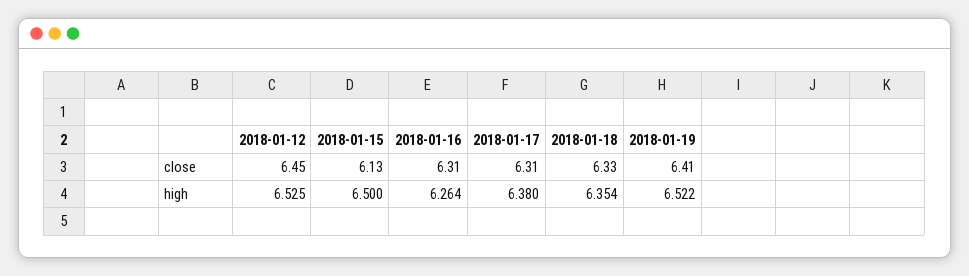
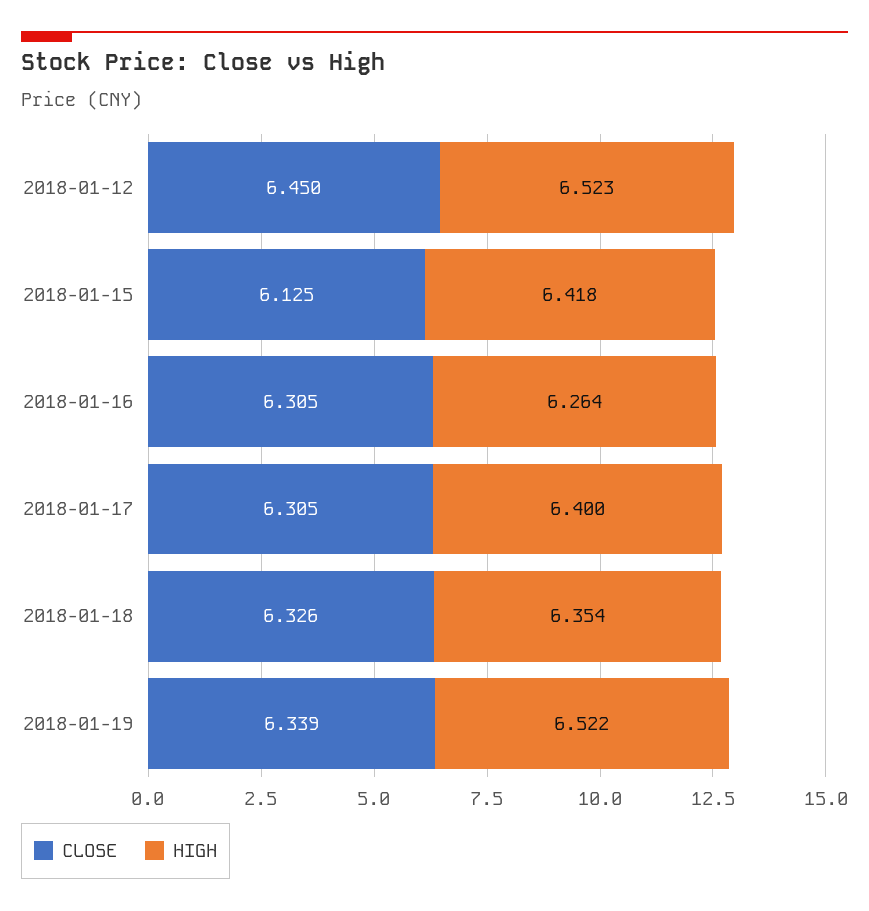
close, 2018-01-19: 6.41 -> 6.339
high, 2018-01-12: 6.525 -> 6.523
high, 2018-01-15: 6.5 -> 6.418
high, 2018-01-17: 6.38 -> 6.4

